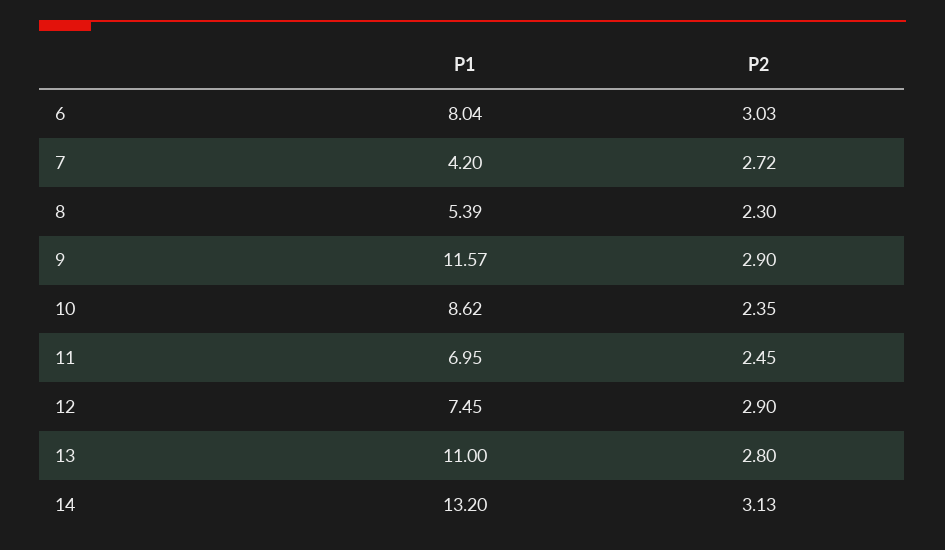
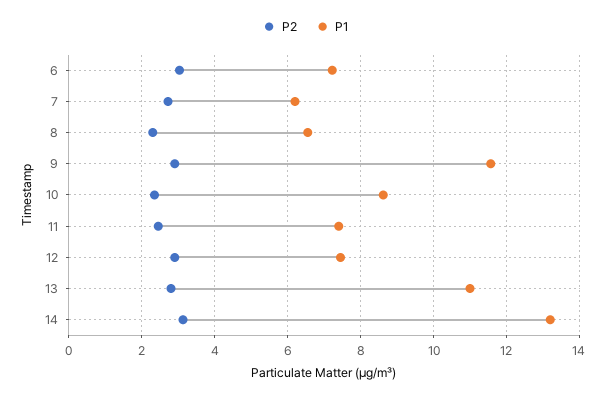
P1, 6: 8.04 -> 7.2
P1, 7: 4.2 -> 6.2
P1, 8: 5.39 -> 6.6
P1, 11: 6.95 -> 7.4

